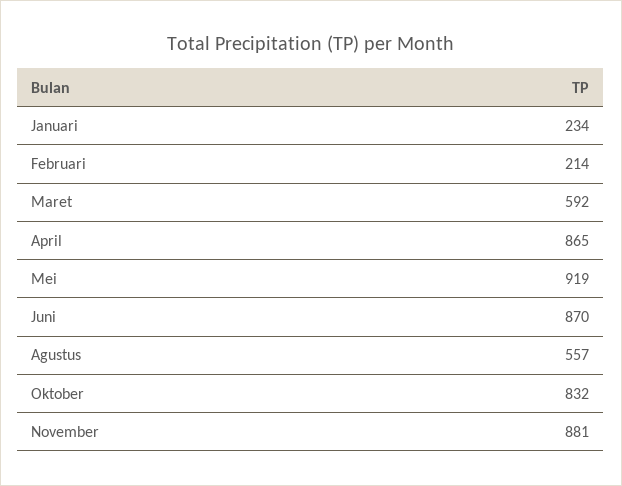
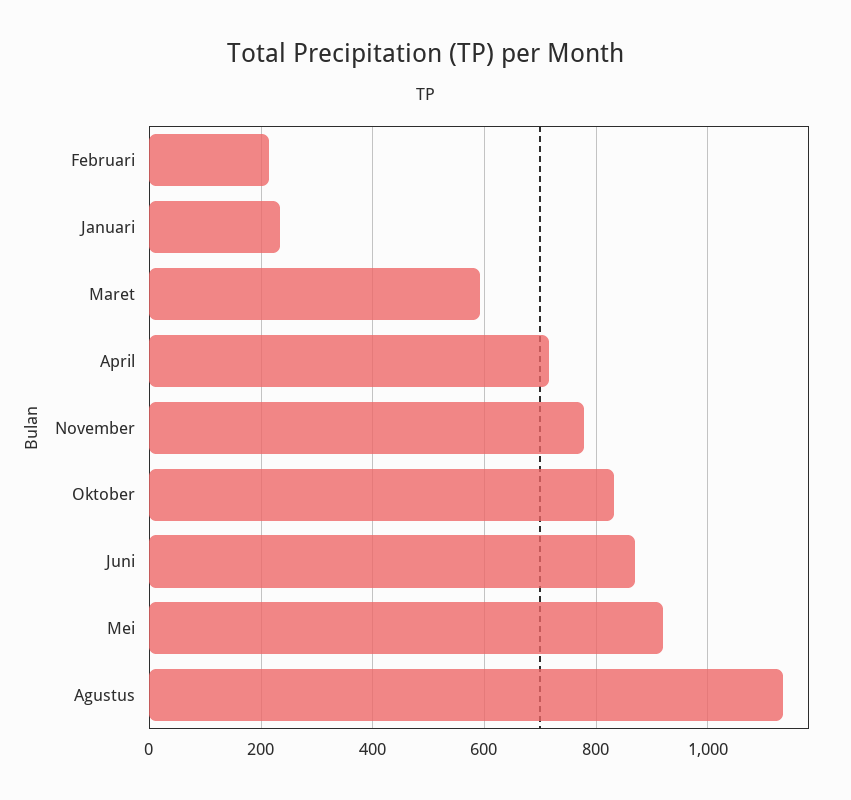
April: 865 -> 720
Agustus: 557 -> 1140
November: 881 -> 780

